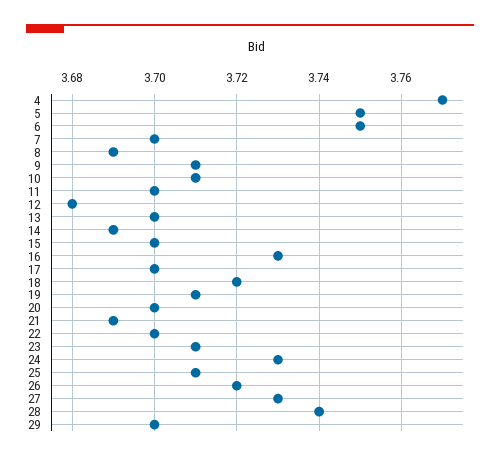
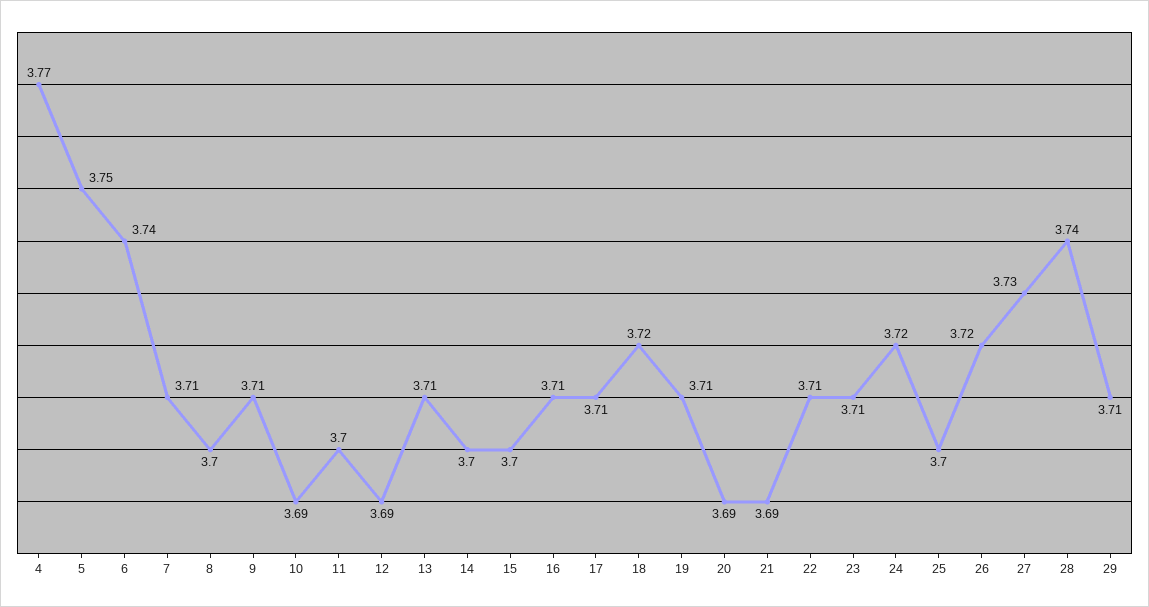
6: 3.75 -> 3.74
7: 3.7 -> 3.71
8: 3.69 -> 3.7
10: 3.71 -> 3.69
12: 3.68 -> 3.69
13: 3.7 -> 3.71
14: 3.69 -> 3.7
16: 3.73 -> 3.71
17: 3.7 -> 3.71
20: 3.7 -> 3.69
22: 3.7 -> 3.71
24: 3.73 -> 3.72
25: 3.71 -> 3.7
29: 3.7 -> 3.71

